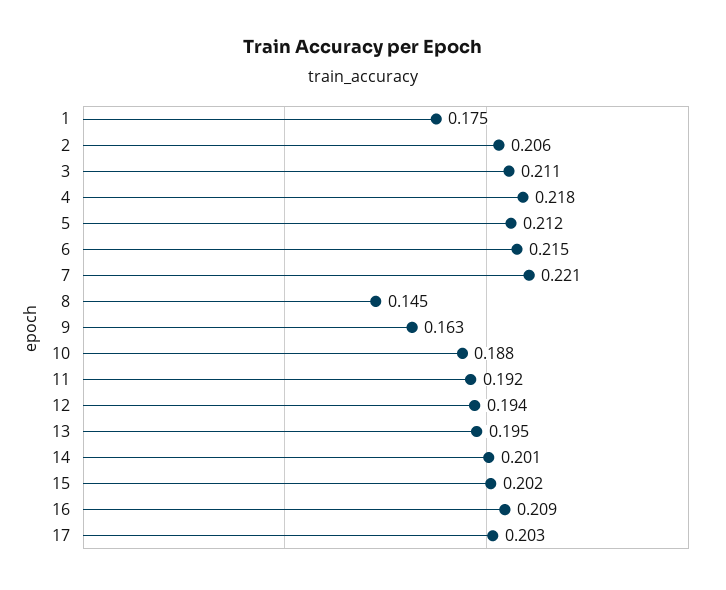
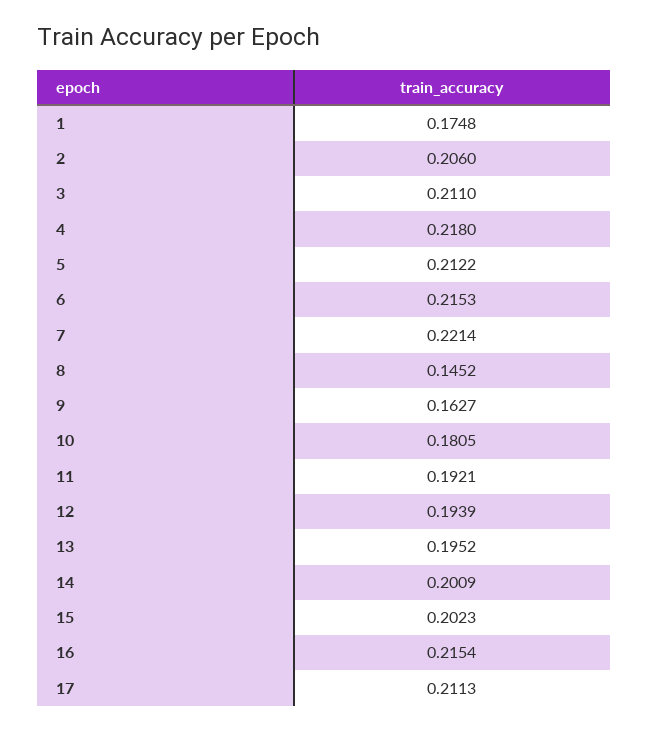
10: 0.188 -> 0.1805
16: 0.209 -> 0.2154
17: 0.203 -> 0.2113

